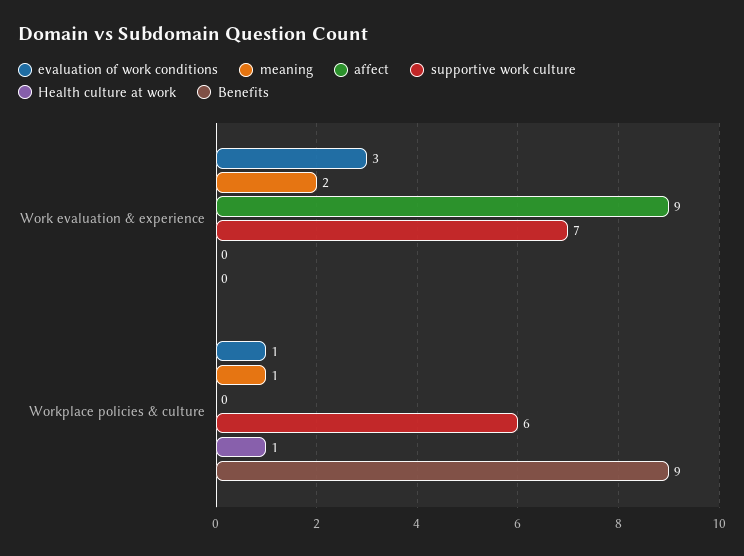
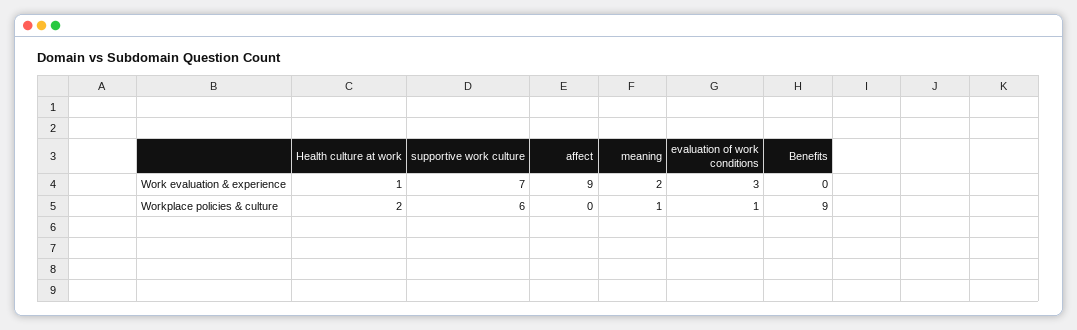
Health culture at work, Work evaluation & experience: 0 -> 1
Health culture at work, Workplace policies & culture: 1 -> 2

